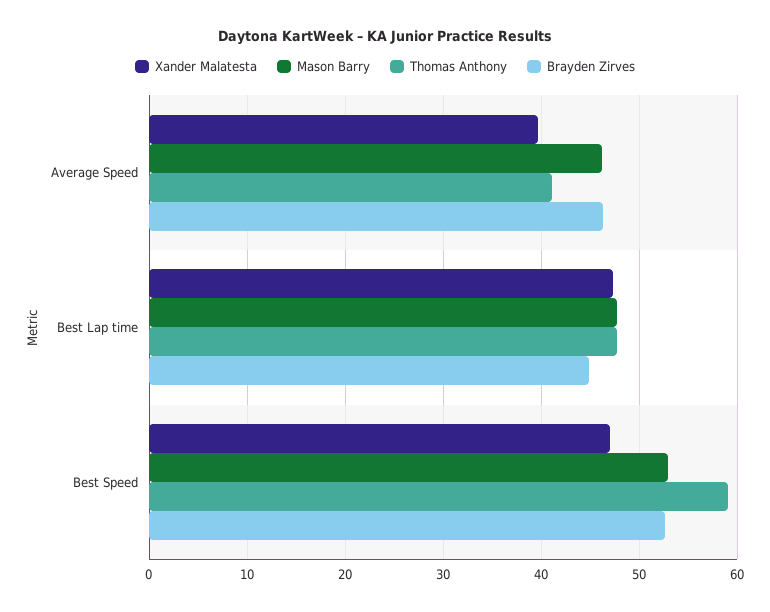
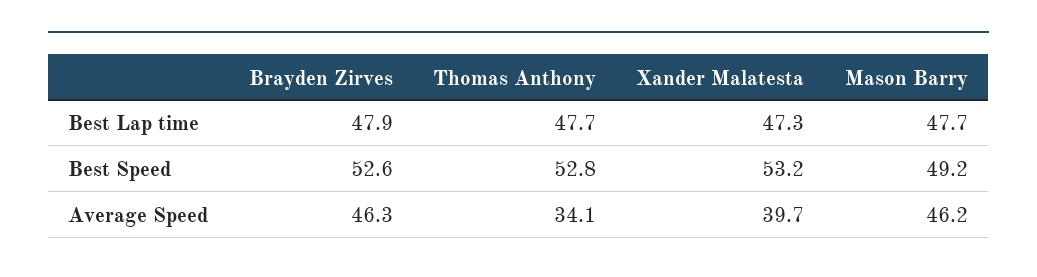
Thomas Anthony, Average Speed: 41 -> 34.1
Brayden Zirves, Best Lap time: 45 -> 47.9
Xander Malatesta, Best Speed: 47 -> 53.2
Mason Barry, Best Speed: 53 -> 49.2
Thomas Anthony, Best Speed: 59 -> 52.8

